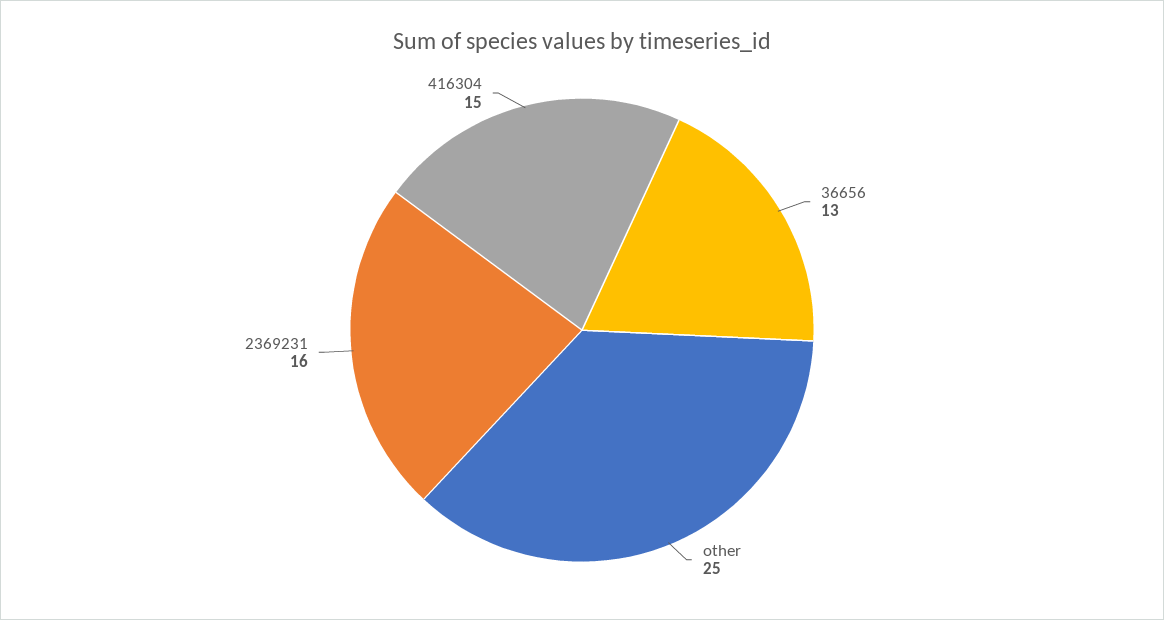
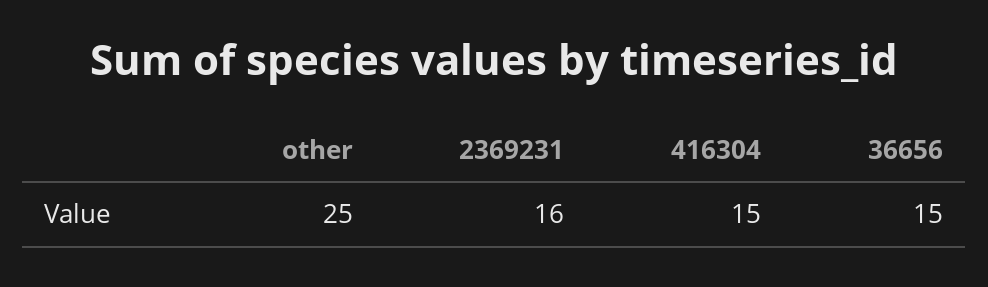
36656: 13 -> 15

